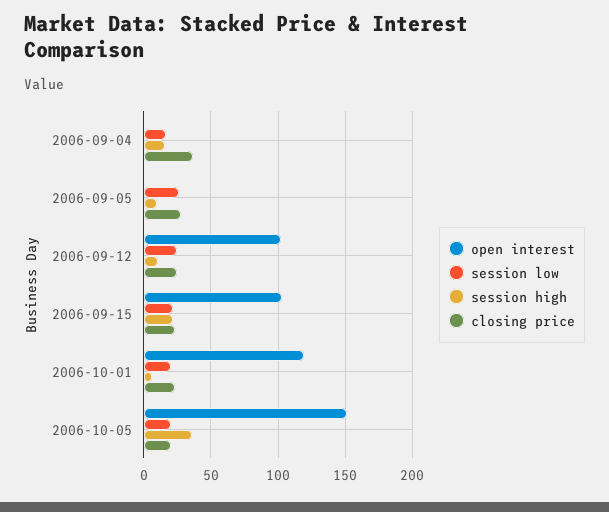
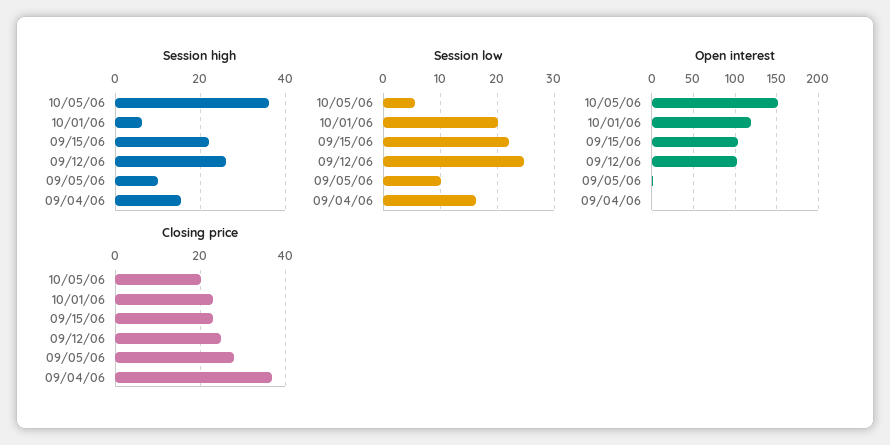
session low, 2006-09-05: 25 -> 10
session high, 2006-09-12: 10 -> 26
session low, 2006-10-05: 20 -> 6

